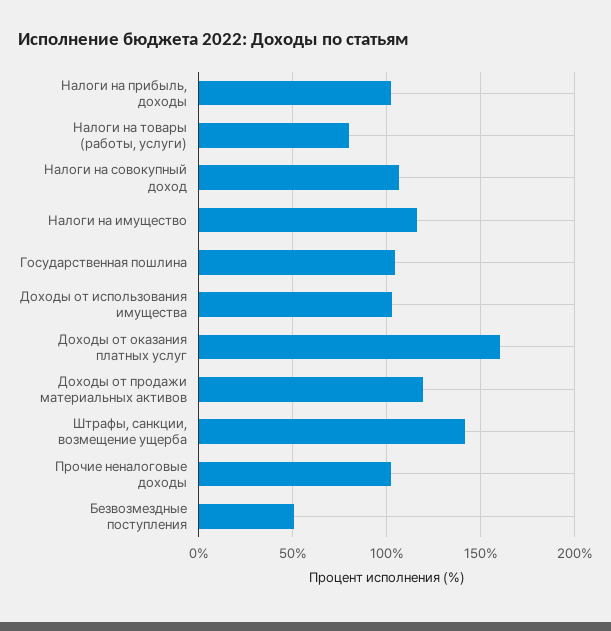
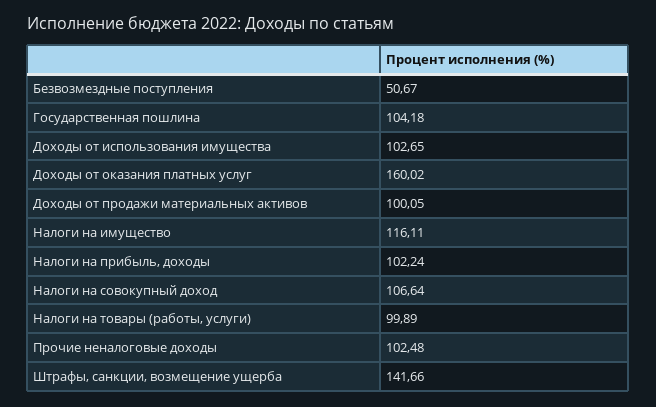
Налоги на товары (работы, услуги): 80 -> 99.89
Доходы от продажи материальных активов: 120 -> 100.05

